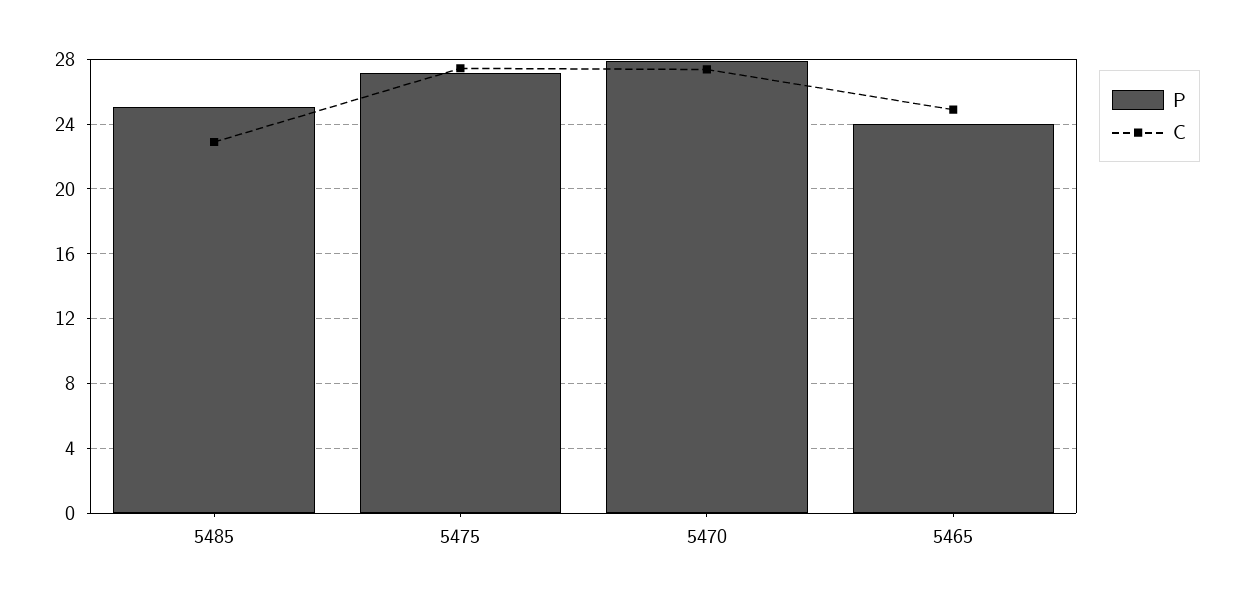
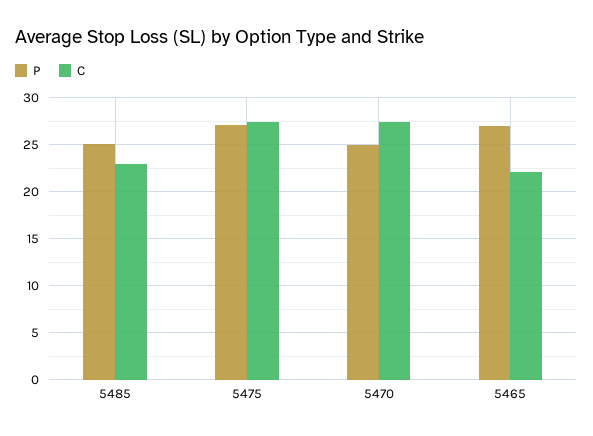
P, 5470: 28 -> 25
P, 5465: 24 -> 27
C, 5465: 25 -> 22

